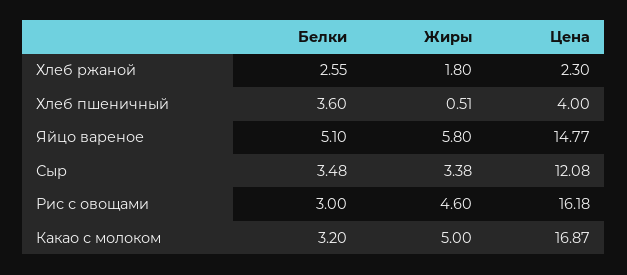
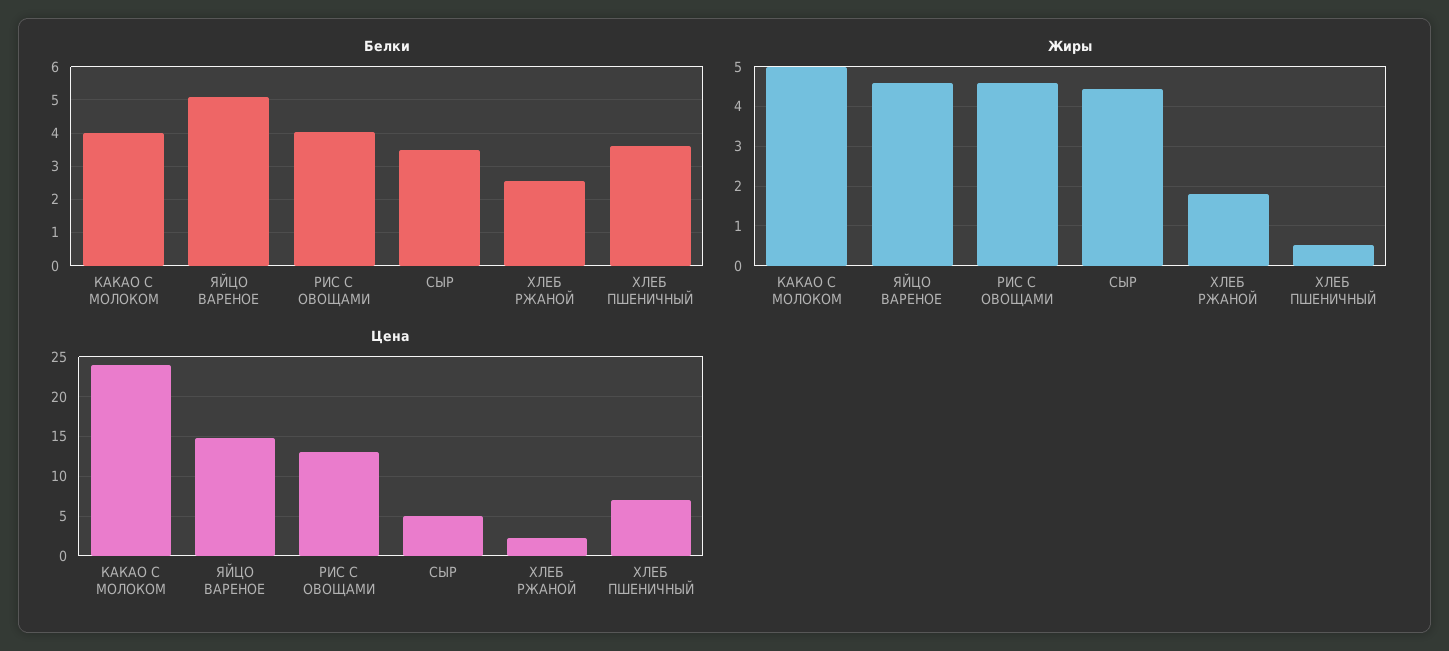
Цена, Хлеб пшеничный: 4 -> 7
Жиры, Яйцо вареное: 5.8 -> 4.6
Жиры, Сыр: 3.38 -> 4.4
Цена, Сыр: 12.08 -> 5
Белки, Рис с овощами: 3 -> 4
Цена, Рис с овощами: 16.18 -> 13
Белки, Какао с молоком: 3.2 -> 4
Цена, Какао с молоком: 16.87 -> 24

